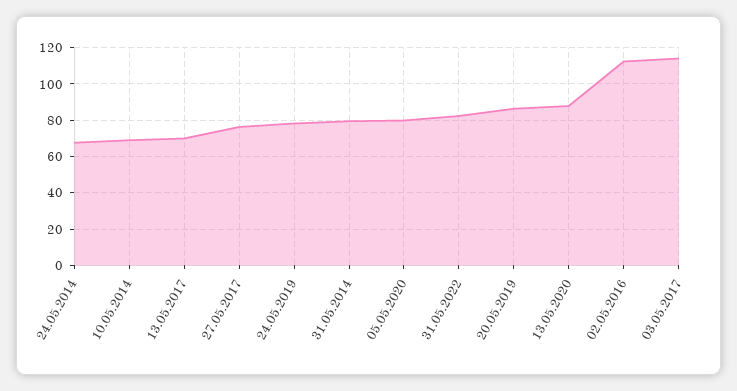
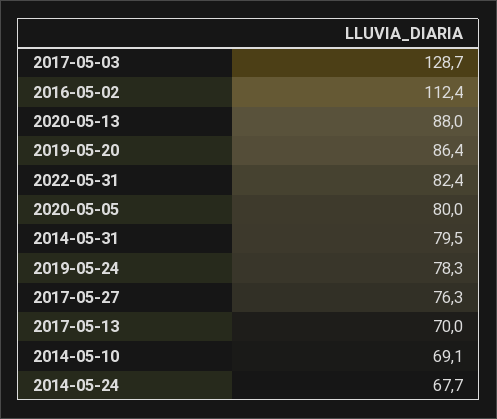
03.05.2017: 115 -> 128.7

